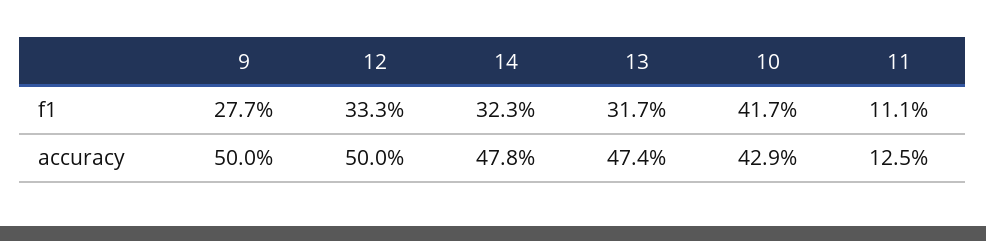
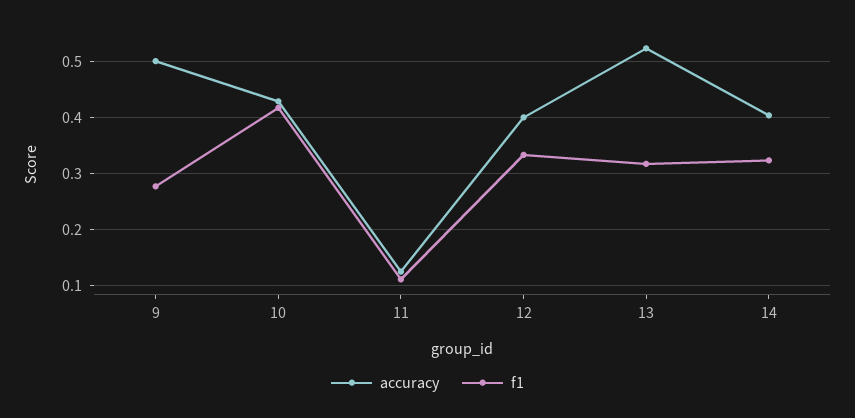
accuracy, 12: 0.5 -> 0.4
accuracy, 14: 0.478 -> 0.4
accuracy, 13: 0.474 -> 0.52

